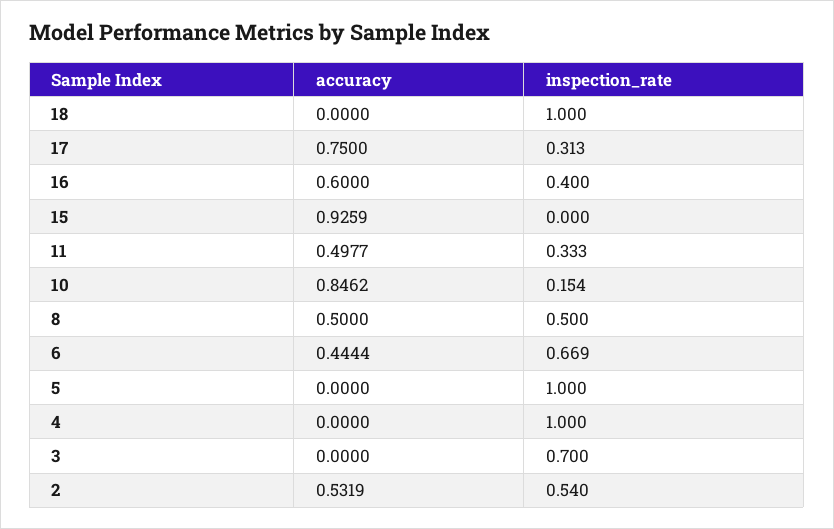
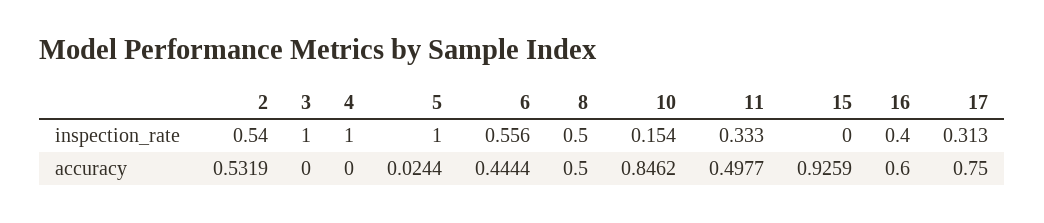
accuracy, 18: 0 -> none
inspection_rate, 18: 1 -> none
inspection_rate, 6: 0.669 -> 0.556
accuracy, 5: 0 -> 0.0244
inspection_rate, 3: 0.7 -> 1

